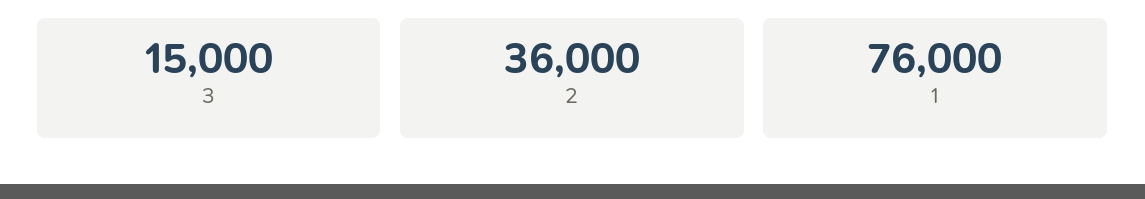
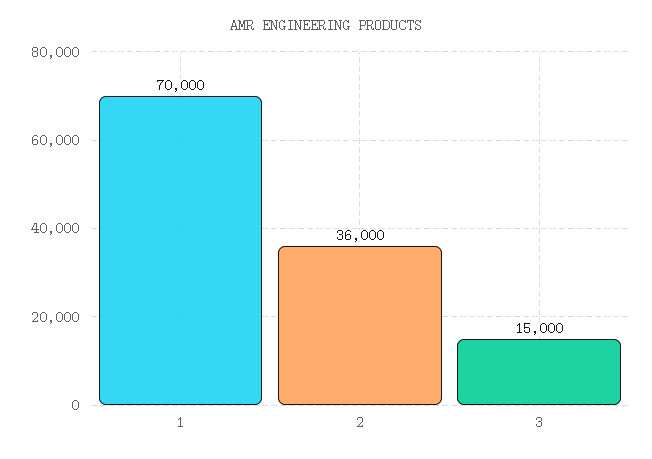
1: 76000 -> 70000

